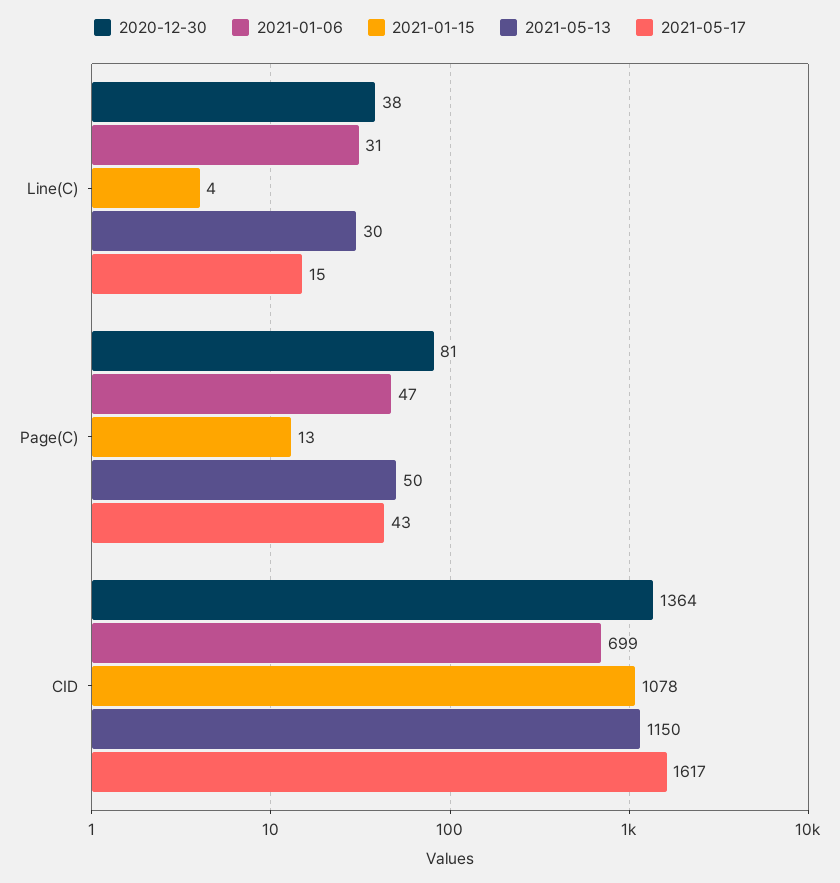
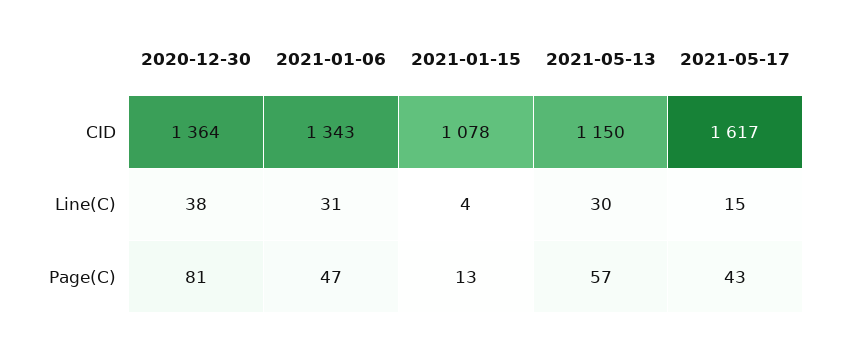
2021-05-13, Page(C): 50 -> 57
2021-01-06, CID: 699 -> 1343

